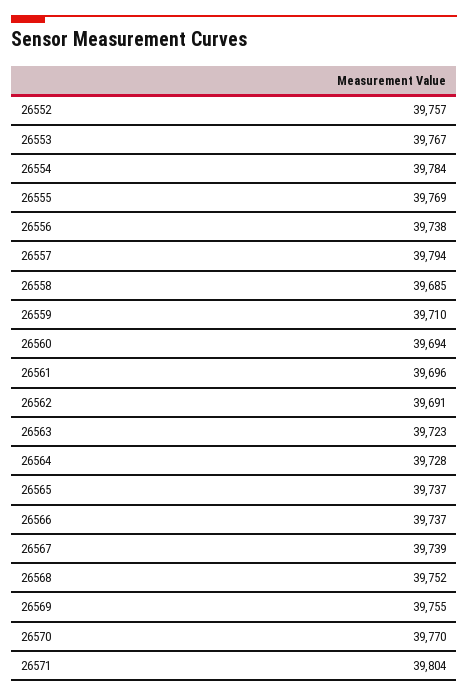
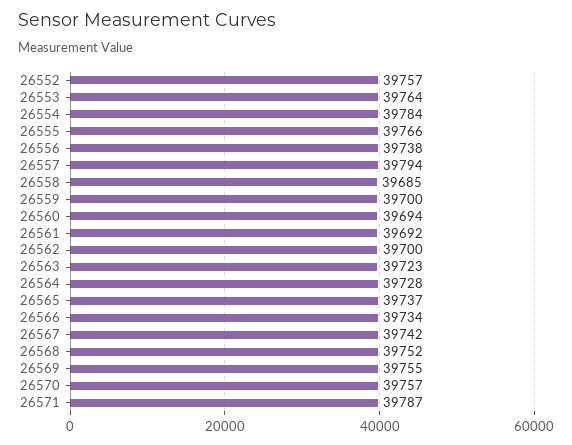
26553: 39767 -> 39764
26555: 39769 -> 39766
26559: 39710 -> 39700
26561: 39696 -> 39692
26562: 39691 -> 39700
26566: 39737 -> 39734
26567: 39739 -> 39742
26570: 39770 -> 39757
26571: 39804 -> 39787

